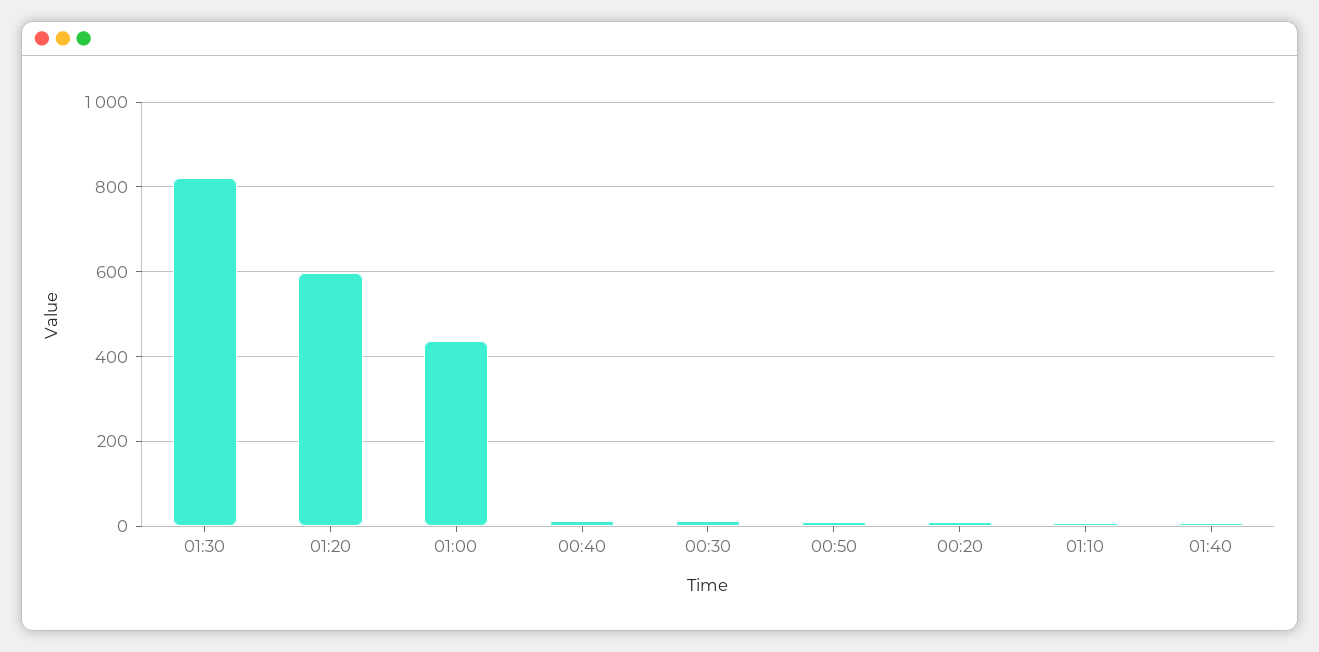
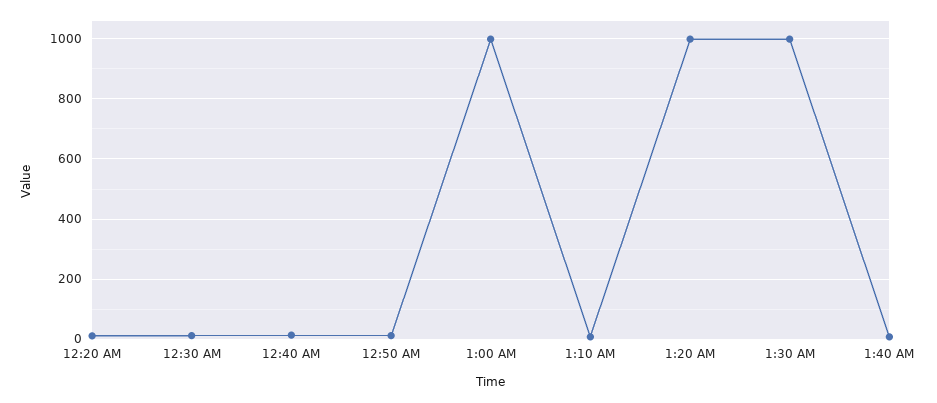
01:30: 820 -> 1000
01:20: 600 -> 1000
01:00: 440 -> 1000

